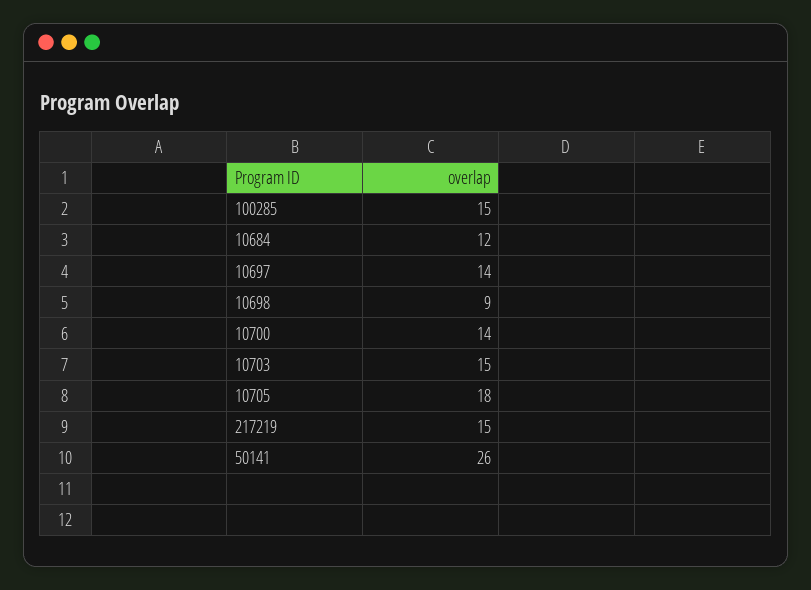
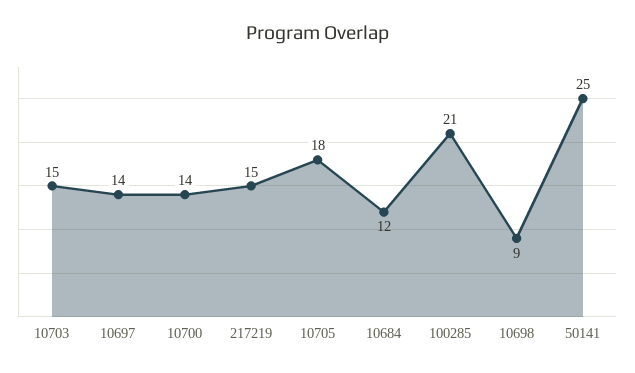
100285: 15 -> 21
50141: 26 -> 25

